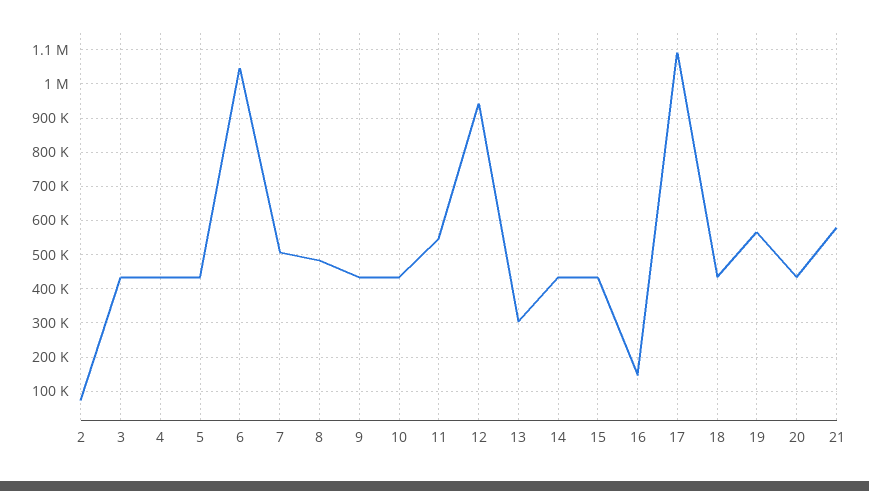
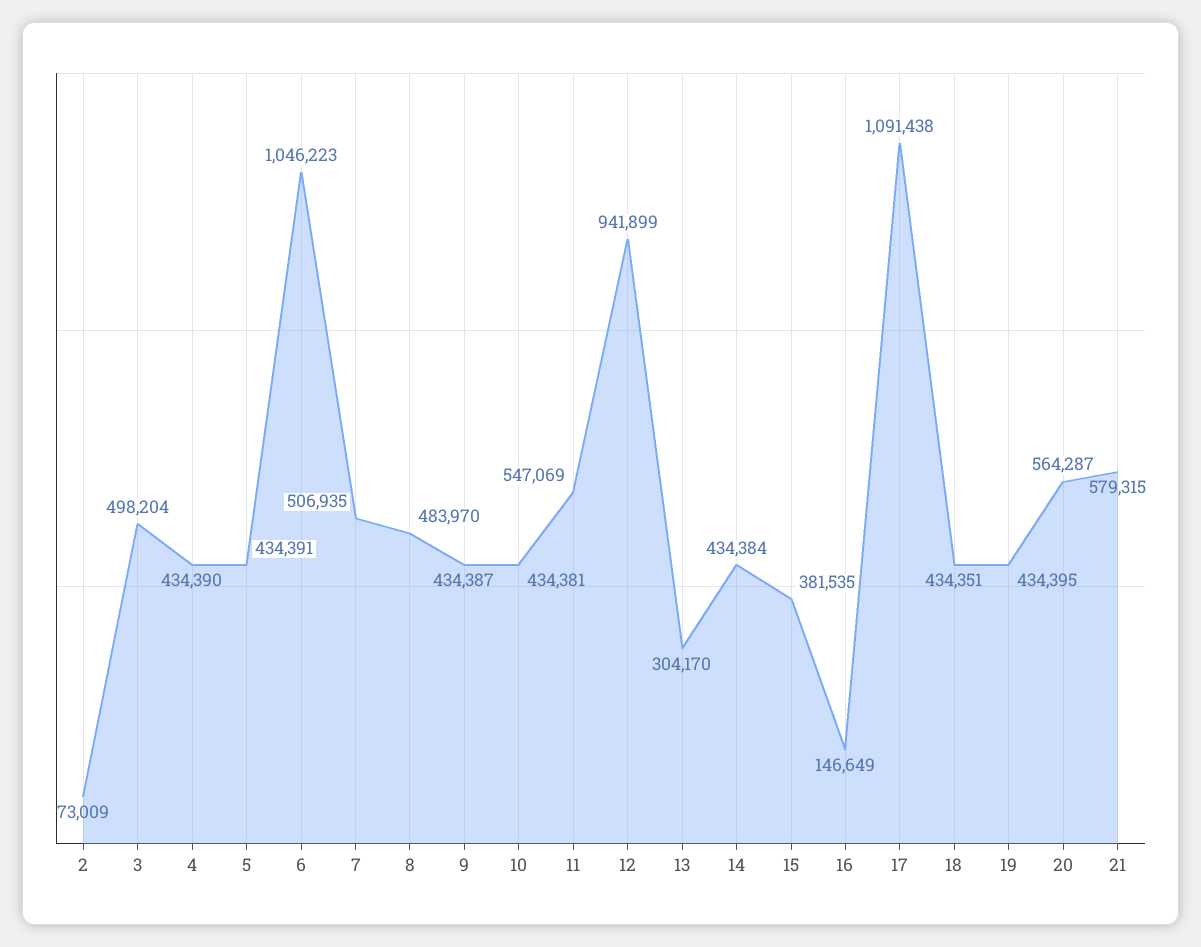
3: 440000 -> 498204
15: 440000 -> 381535
19: 560000 -> 434395
20: 440000 -> 564287

